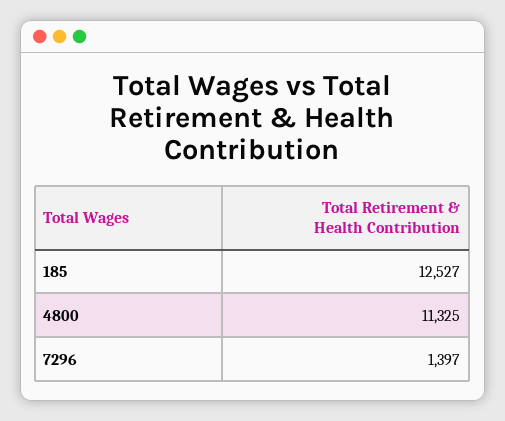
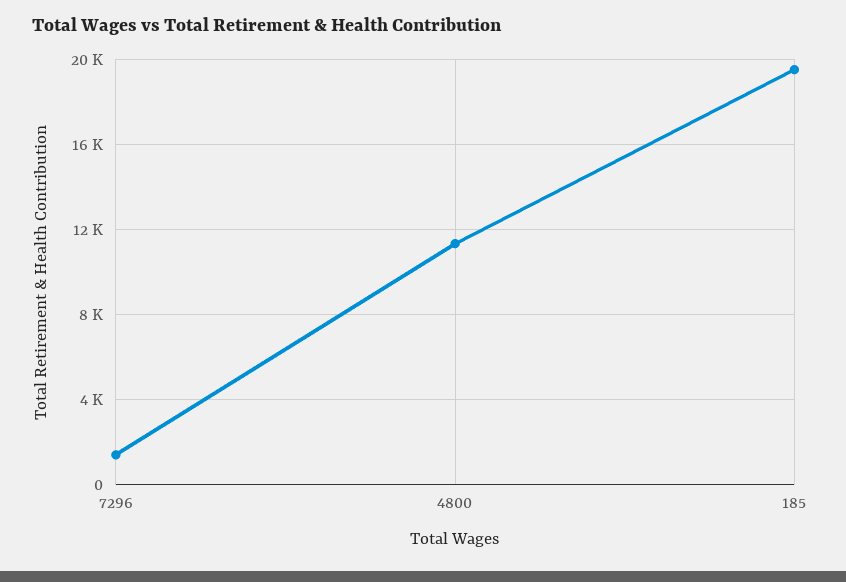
185: 12527 -> 19500

